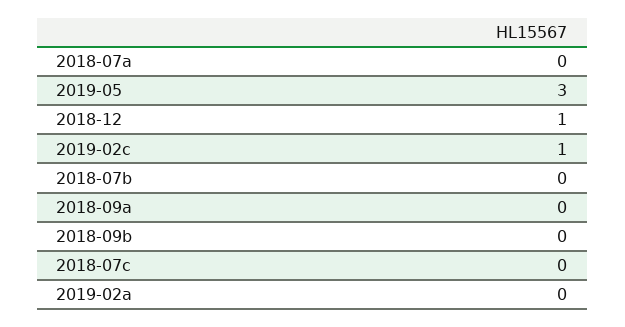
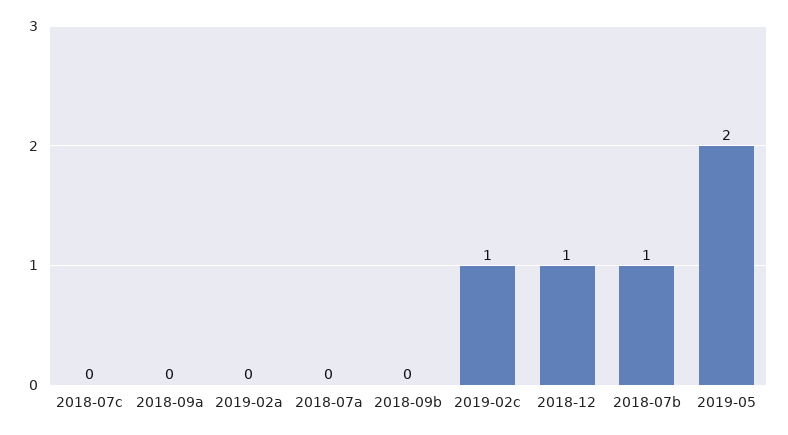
2019-05: 3 -> 2
2018-07b: 0 -> 1

